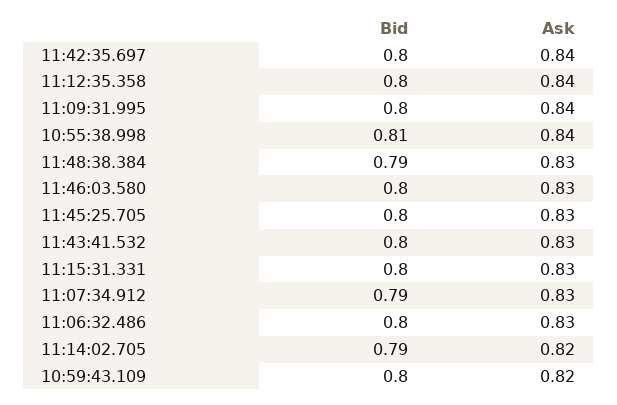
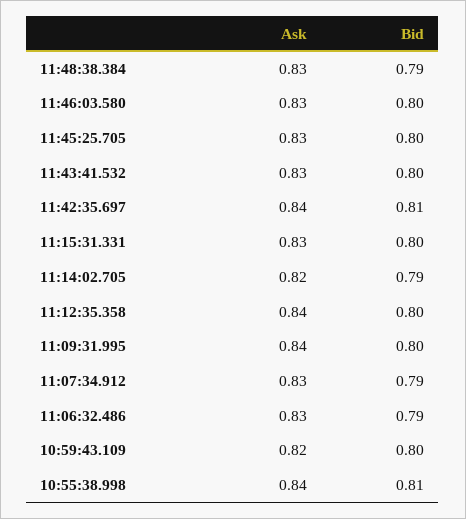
Bid, 11:42:35.697: 0.8 -> 0.81
Bid, 11:06:32.486: 0.8 -> 0.79

